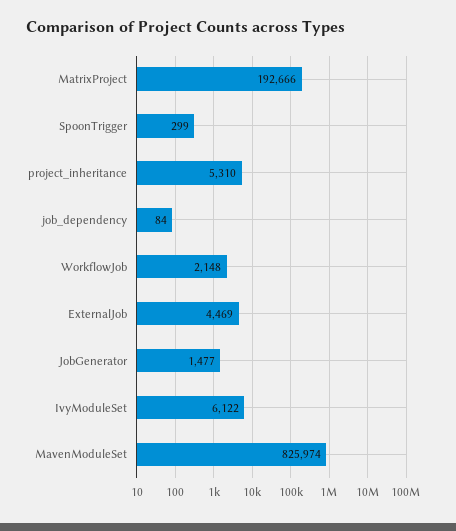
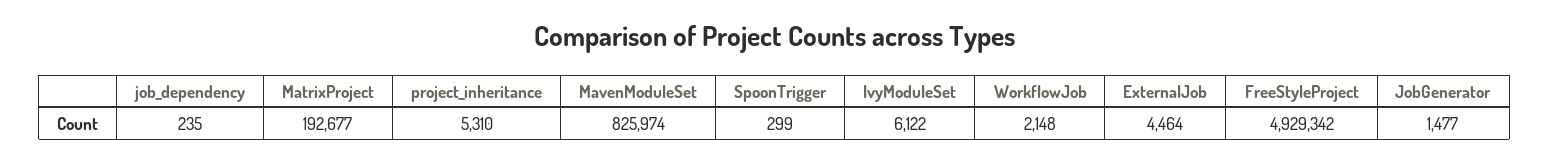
MatrixProject: 192666 -> 192677
job_dependency: 84 -> 235
ExternalJob: 4469 -> 4464
FreeStyleProject: none -> 4929342

